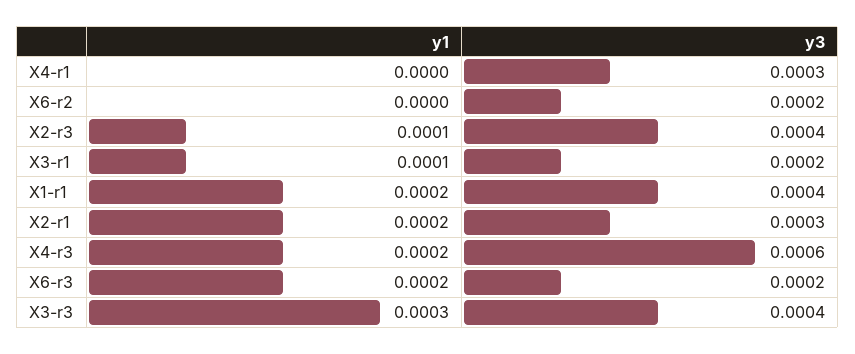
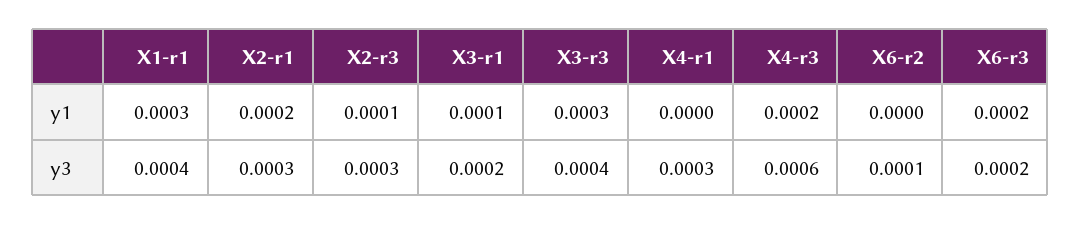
y3, X6-r2: 0.0002 -> 0.0001
y3, X2-r3: 0.0004 -> 0.0003
y1, X1-r1: 0.0002 -> 0.0003

